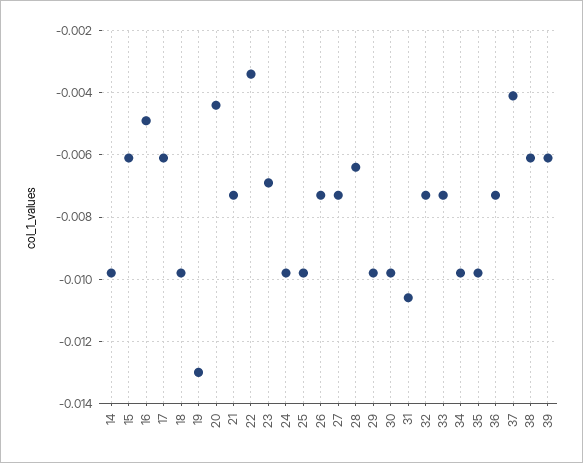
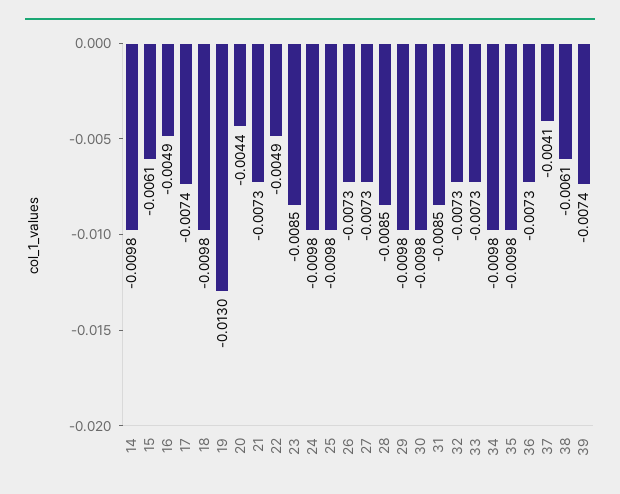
17: -0.006 -> -0.0074
22: -0.0035 -> -0.0049
23: -0.007 -> -0.0085
28: -0.0065 -> -0.0085
31: -0.0105 -> -0.0085
39: -0.006 -> -0.0074

